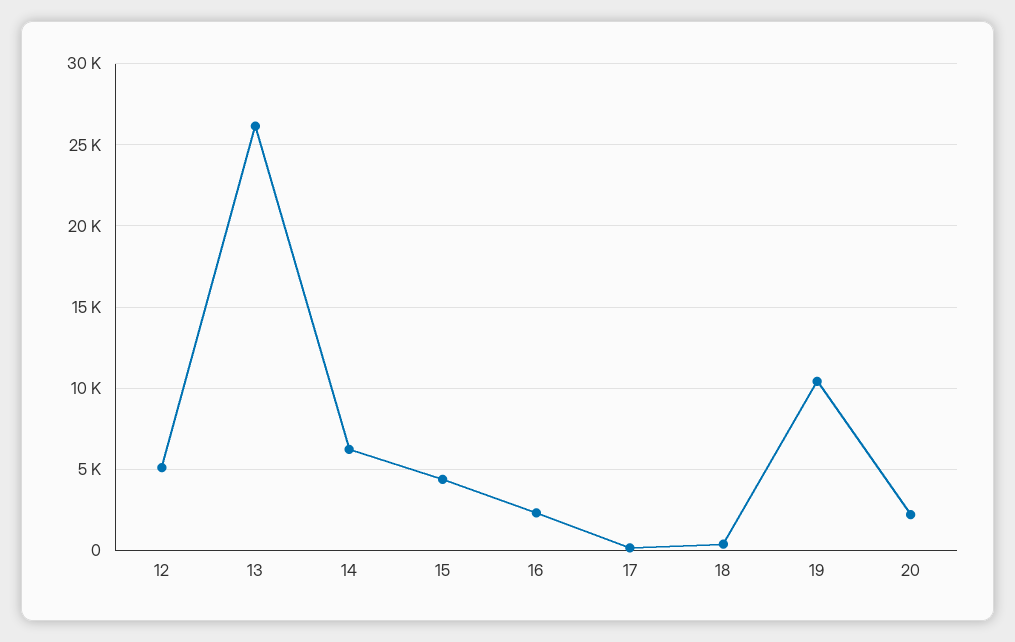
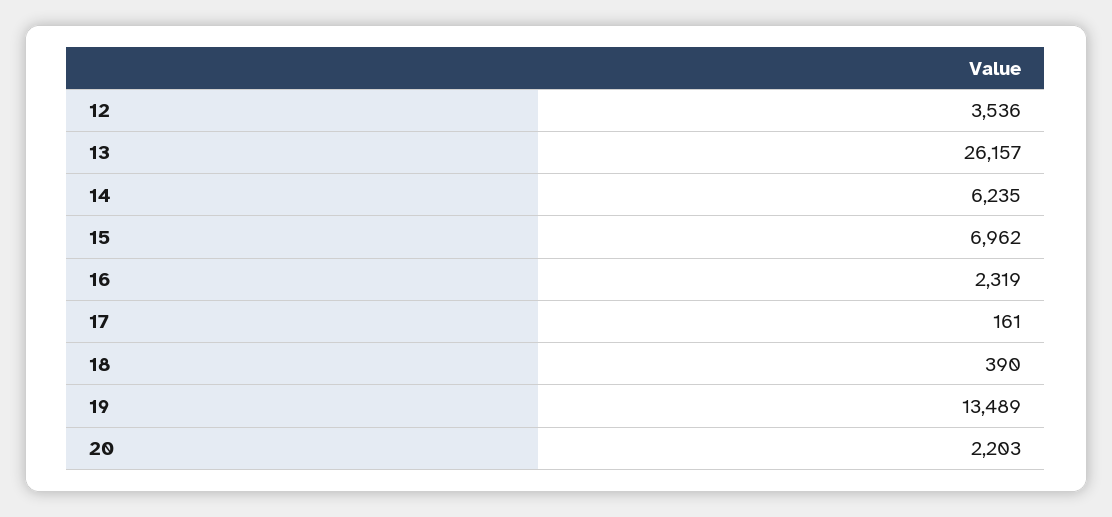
12: 5000 -> 3536
15: 4500 -> 6962
19: 10500 -> 13489

